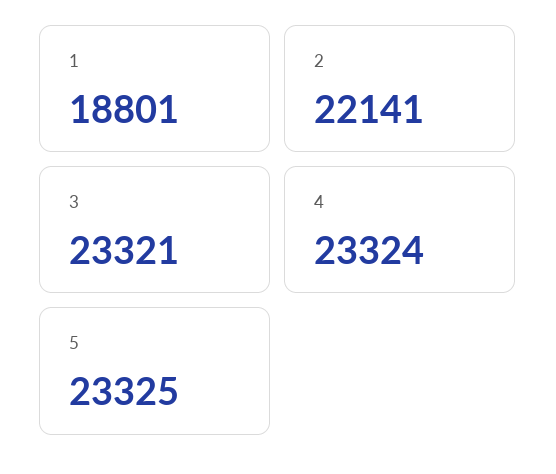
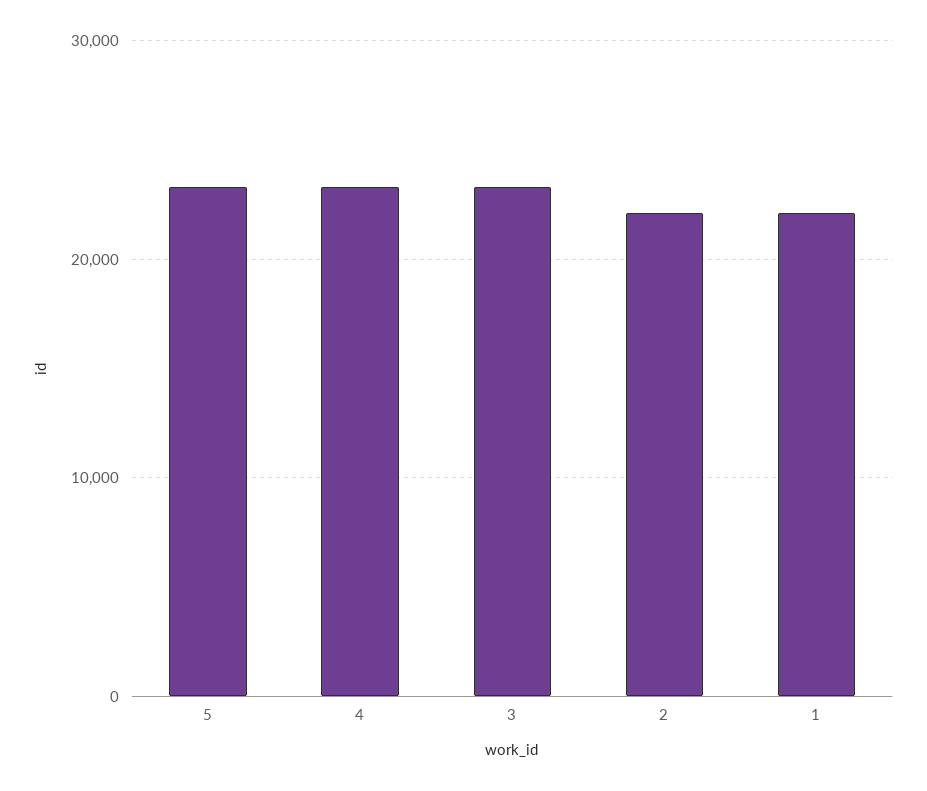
1: 18801 -> 22000

